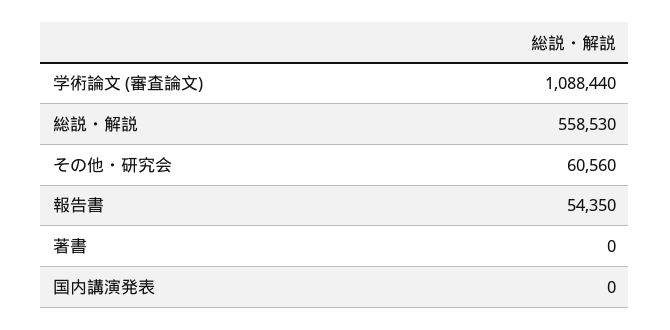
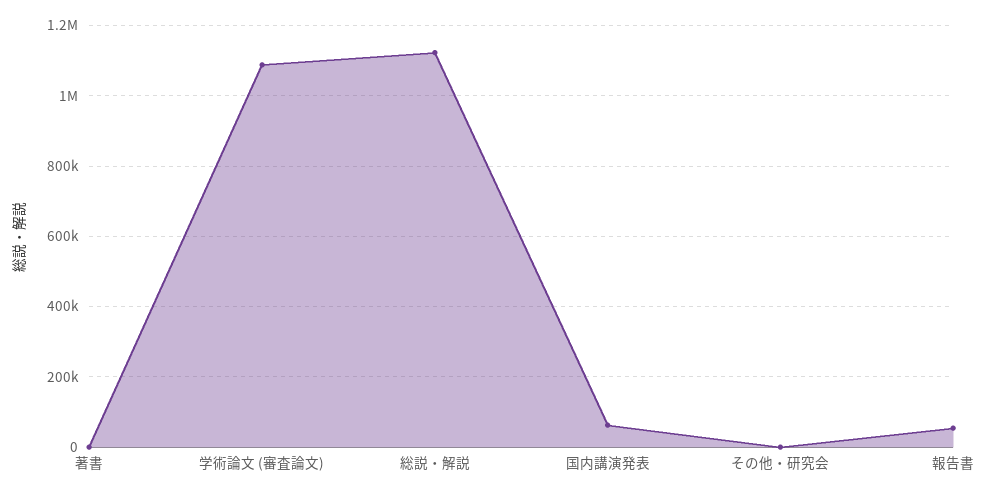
総説・解説: 558530 -> 1120000
その他・研究会: 60560 -> 0
国内講演発表: 0 -> 60000

